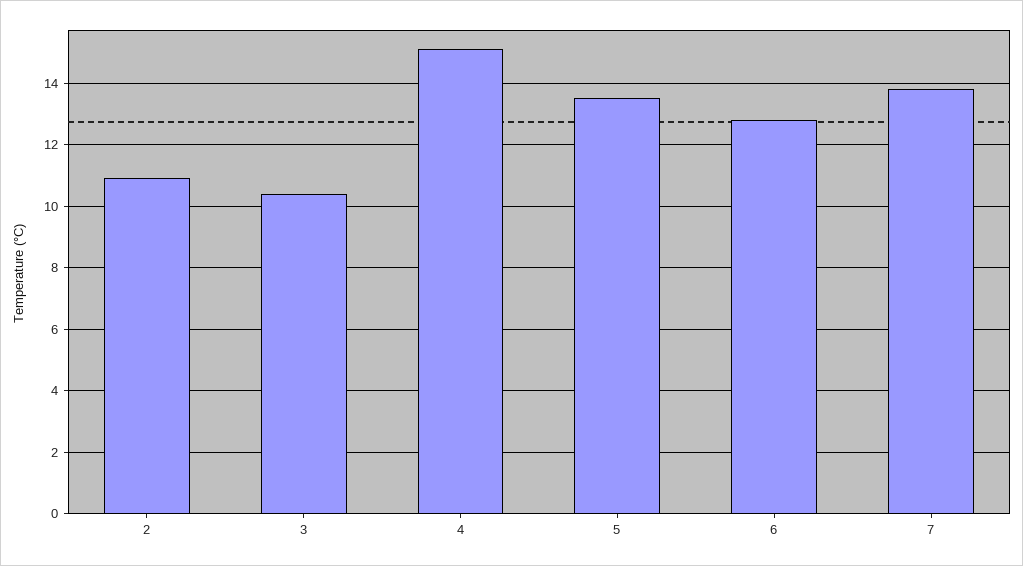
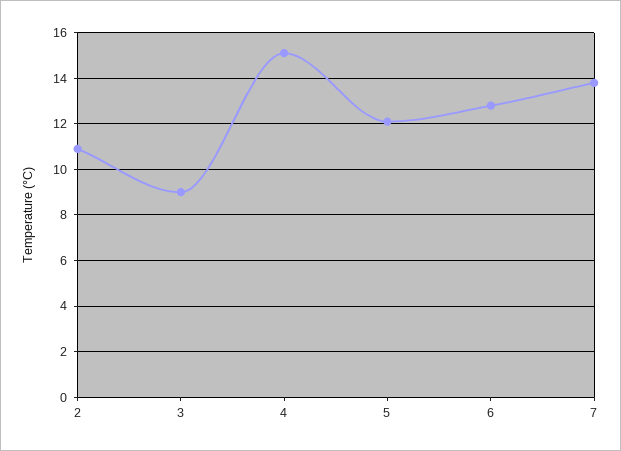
3: 10.5 -> 9
5: 13.5 -> 12

